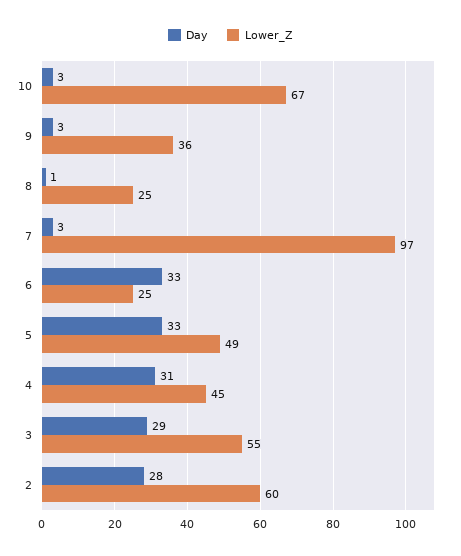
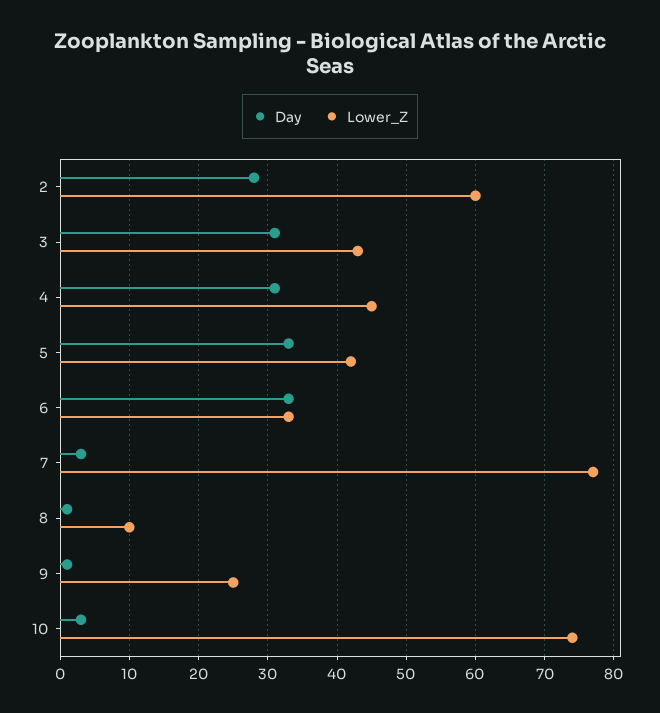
Lower_Z, 10: 67 -> 74
Day, 9: 3 -> 1
Lower_Z, 9: 36 -> 25
Lower_Z, 8: 25 -> 10
Lower_Z, 7: 97 -> 77
Lower_Z, 6: 25 -> 33
Lower_Z, 5: 49 -> 42
Day, 3: 29 -> 31
Lower_Z, 3: 55 -> 43

